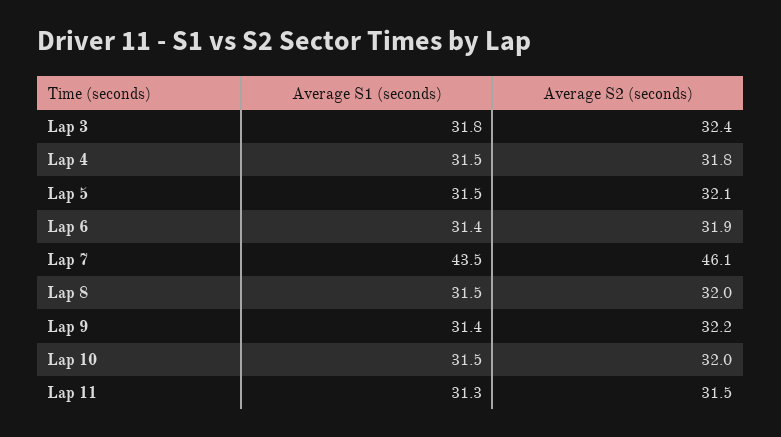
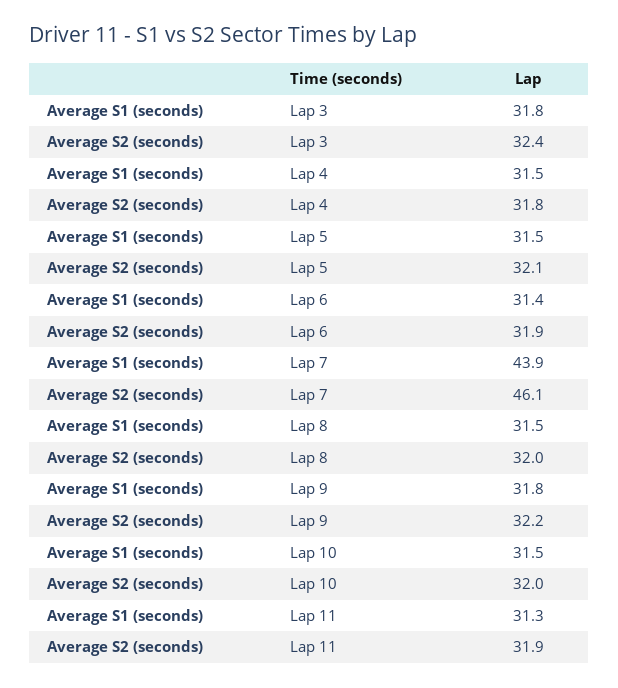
Average S1 (seconds), Lap 7: 43.5 -> 43.9
Average S1 (seconds), Lap 9: 31.4 -> 31.8
Average S2 (seconds), Lap 11: 31.5 -> 31.9

